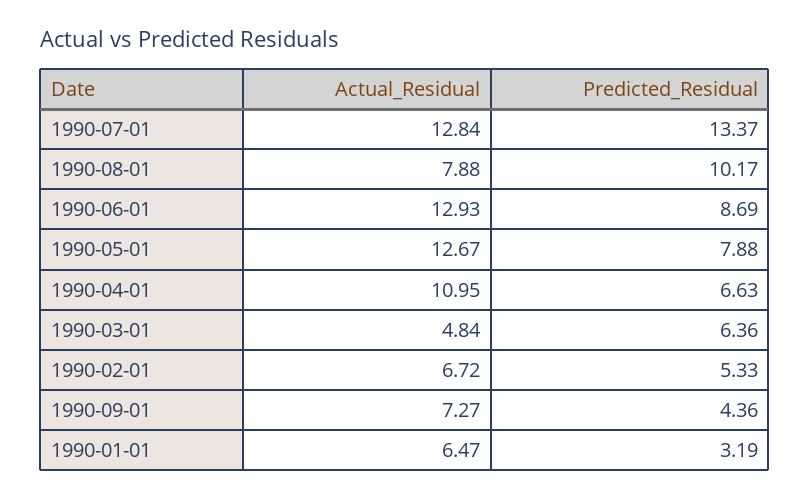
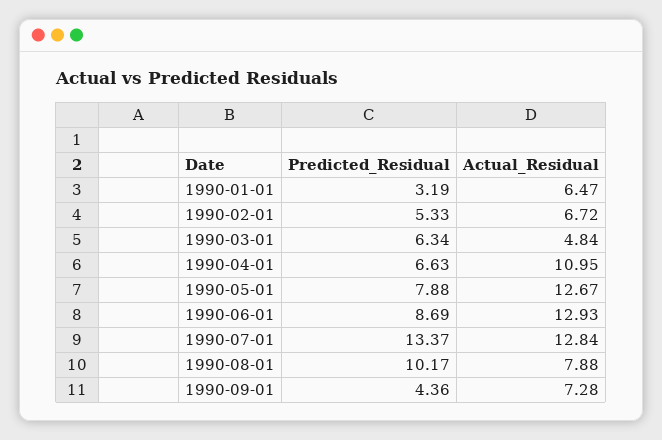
Predicted_Residual, 1990-03-01: 6.36 -> 6.34
Actual_Residual, 1990-09-01: 7.27 -> 7.28

